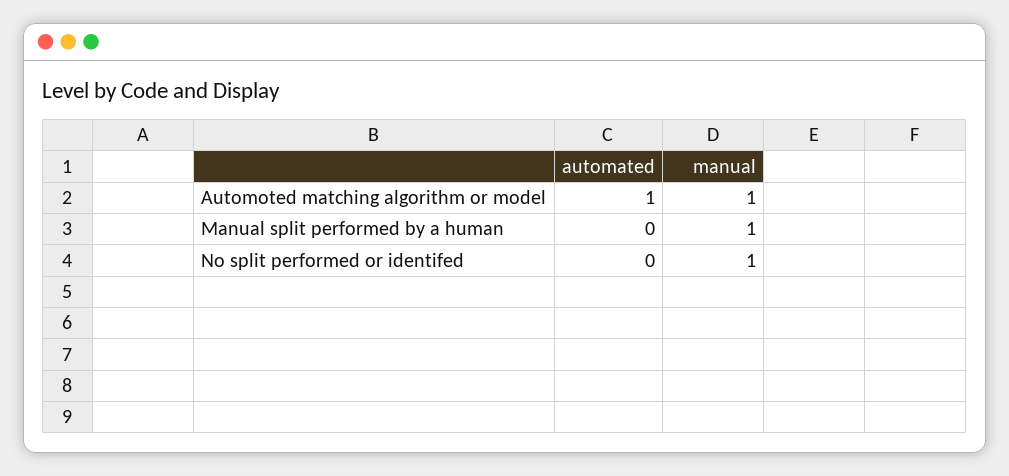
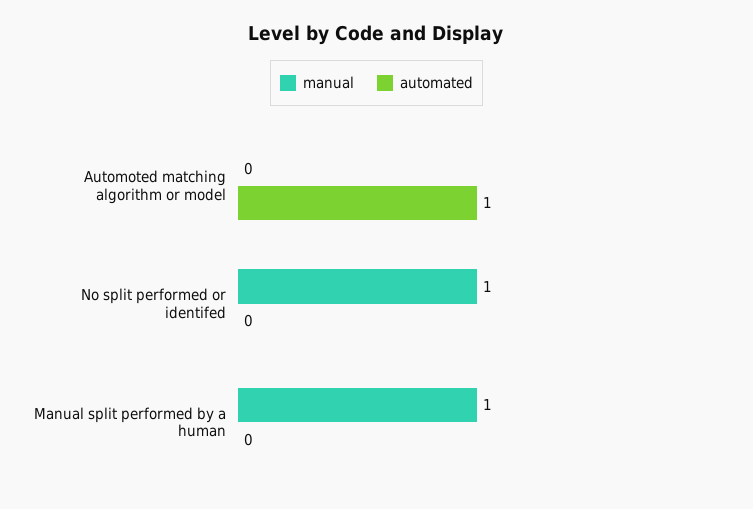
manual, Automoted matching algorithm or model: 1 -> 0

